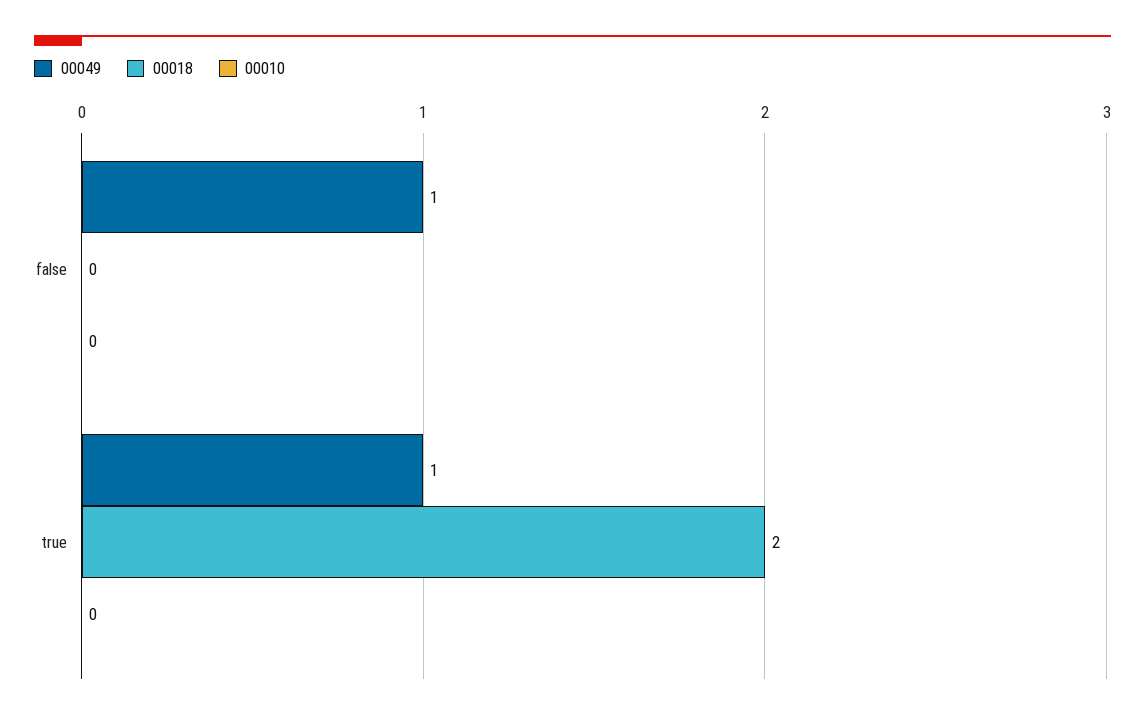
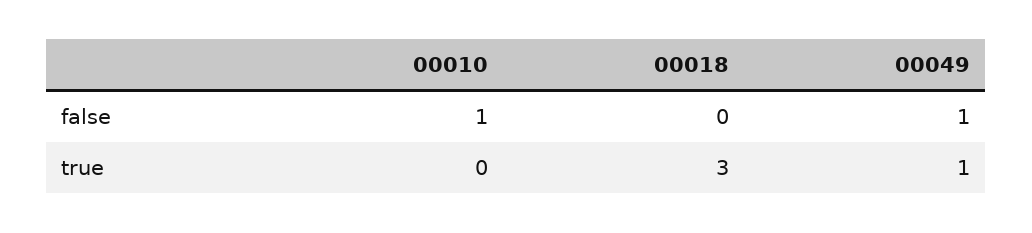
00010, false: 0 -> 1
00018, true: 2 -> 3

